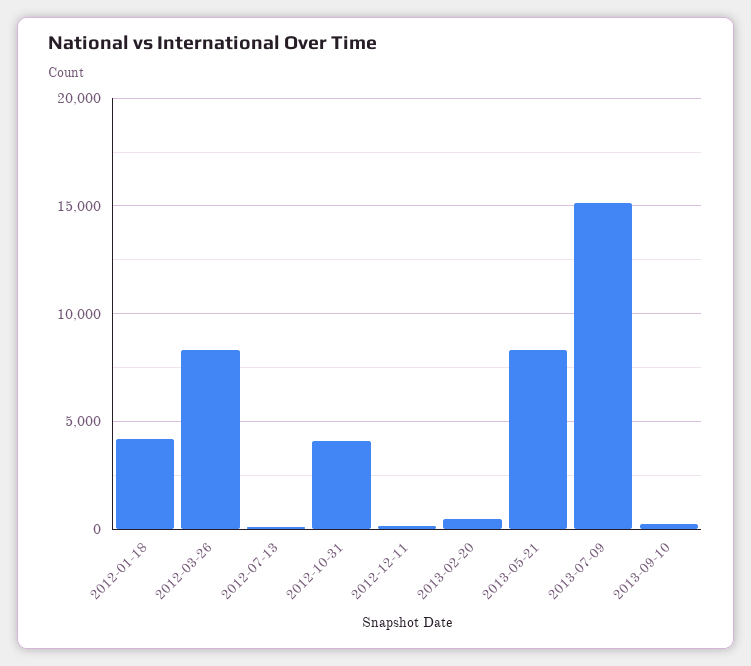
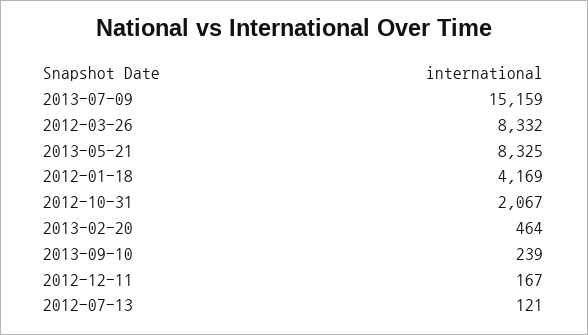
2012-10-31: 4000 -> 2067

